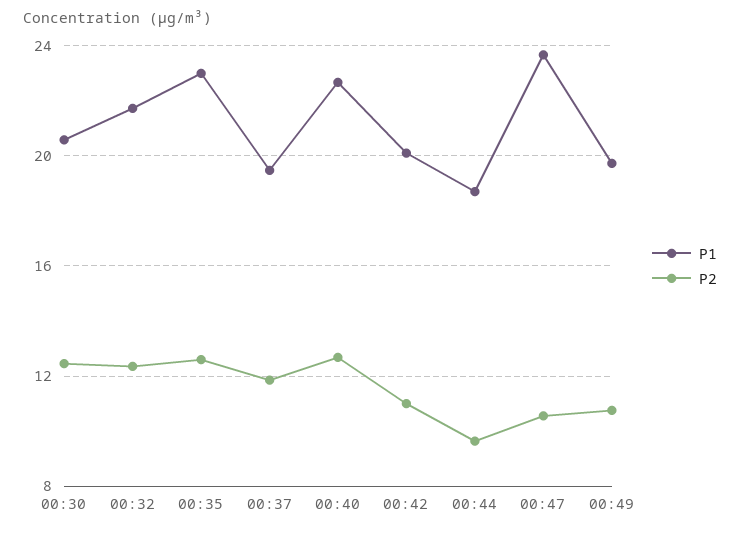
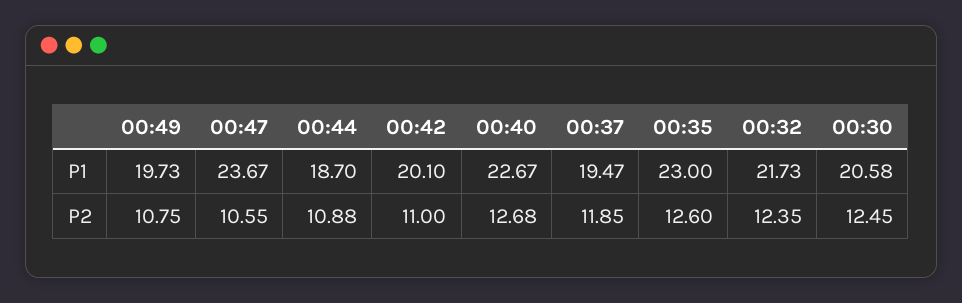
P2, 00:44: 9.5 -> 10.88

